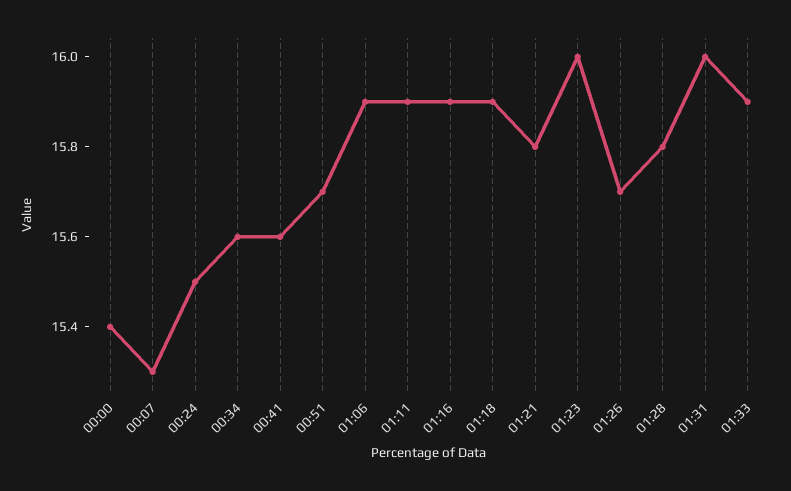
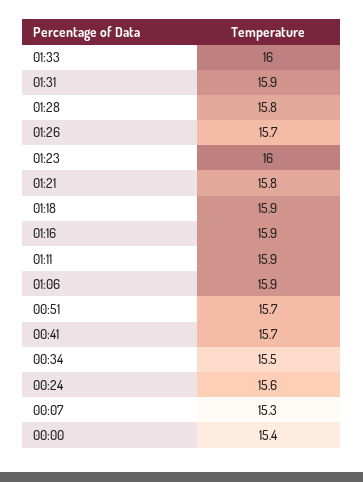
00:24: 15.5 -> 15.6
00:34: 15.6 -> 15.5
00:41: 15.6 -> 15.7
01:31: 16 -> 15.9
01:33: 15.9 -> 16

